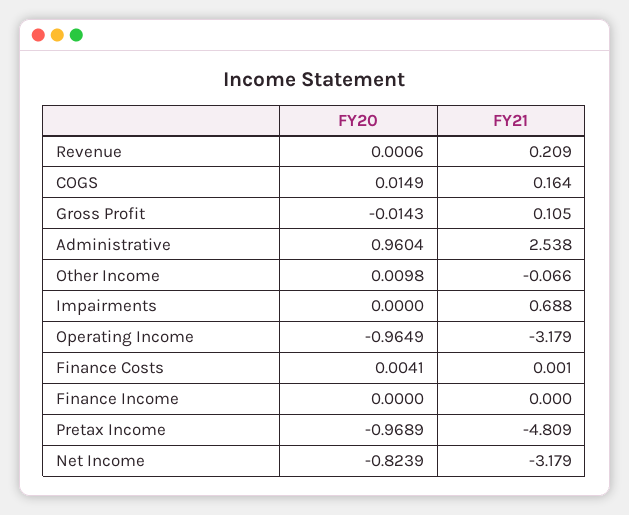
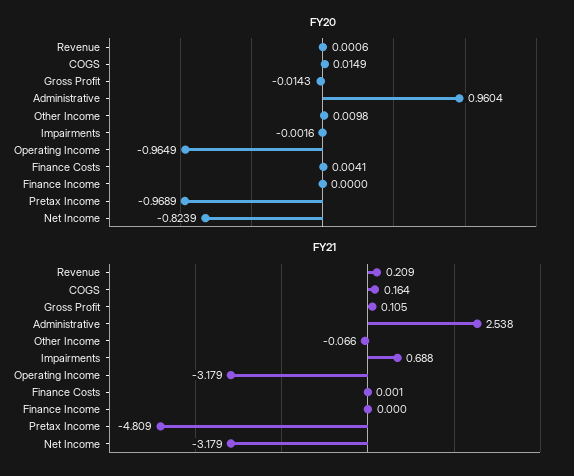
FY20, Impairments: 0 -> -0.0016

